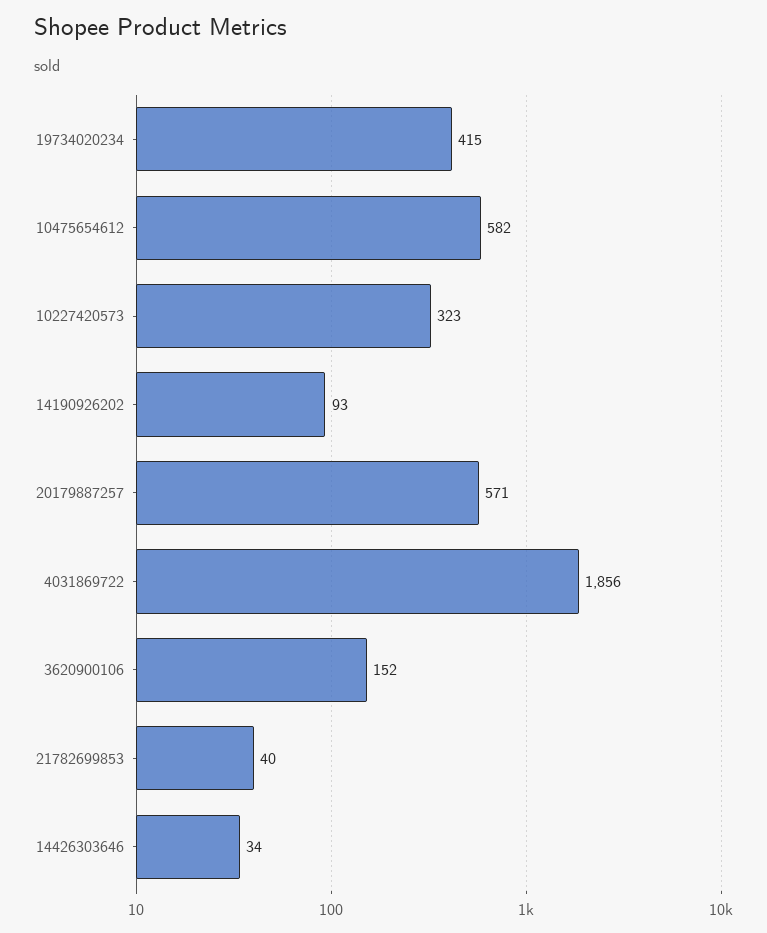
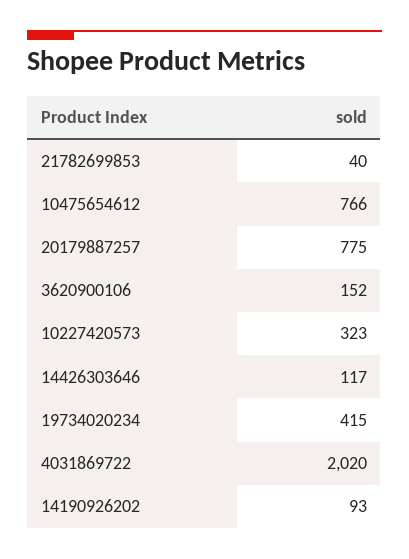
10475654612: 582 -> 766
20179887257: 571 -> 775
4031869722: 1856 -> 2020
14426303646: 34 -> 117

